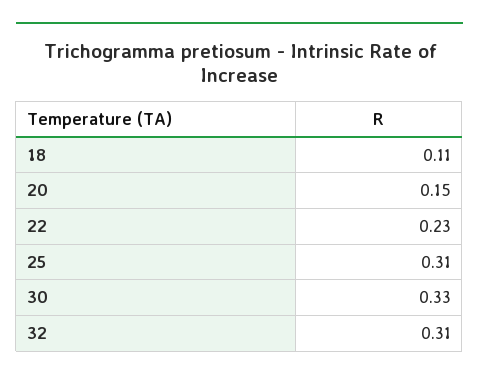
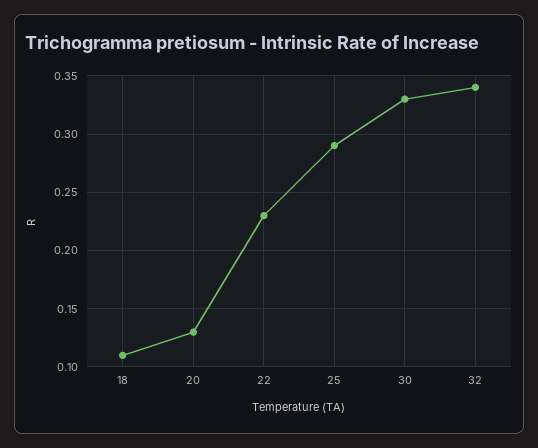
20: 0.15 -> 0.13
25: 0.31 -> 0.29
32: 0.31 -> 0.34

